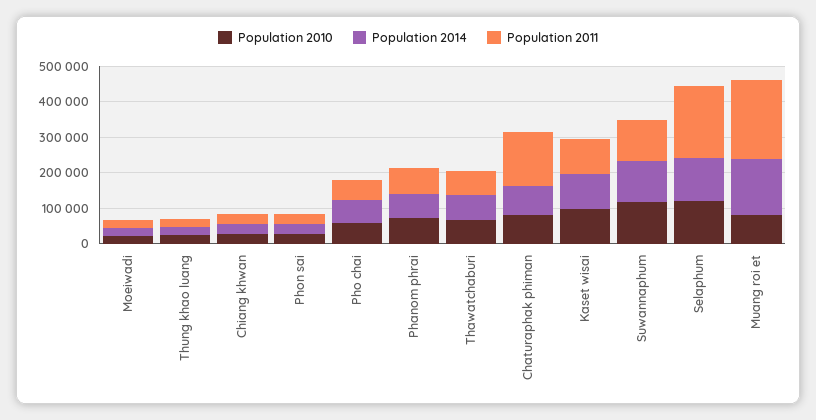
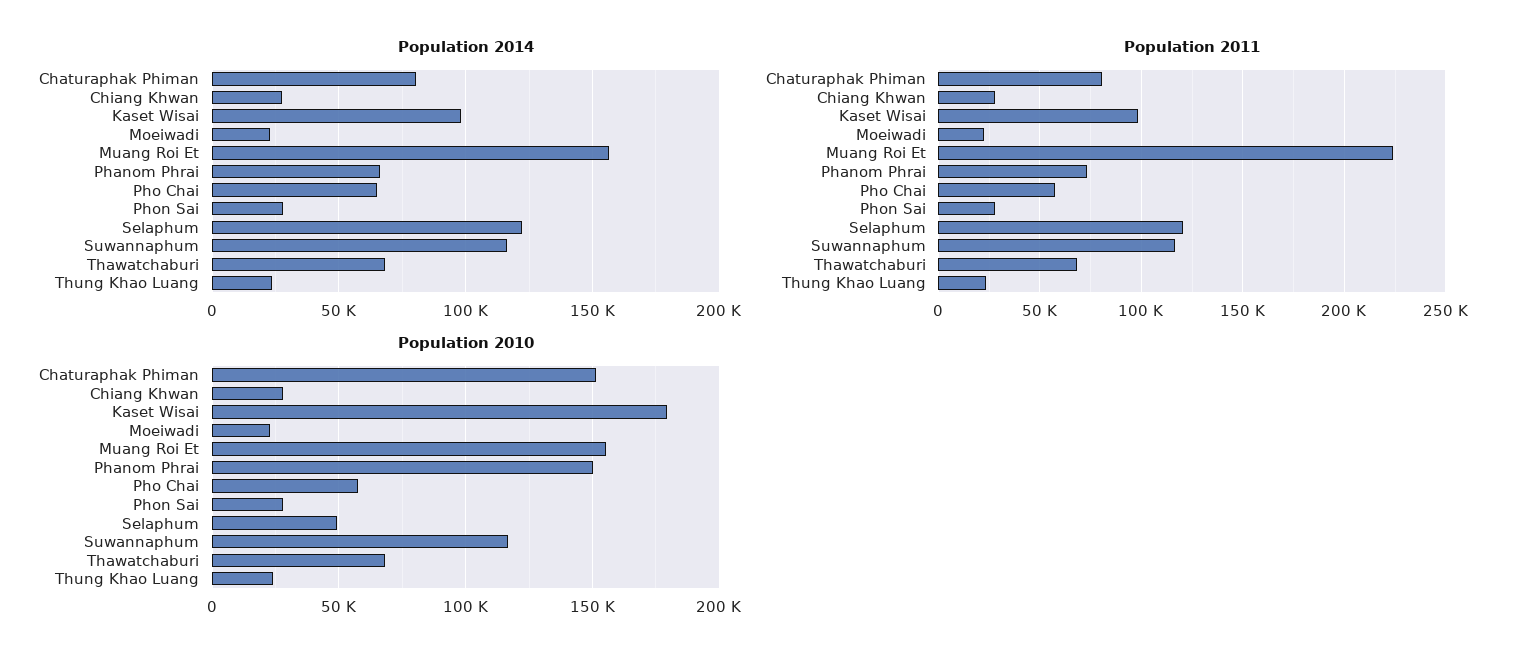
Population 2010, Phanom phrai: 75000 -> 150000
Population 2010, Chaturaphak phiman: 75000 -> 150000
Population 2011, Chaturaphak phiman: 150000 -> 80000
Population 2010, Kaset wisai: 100000 -> 180000
Population 2010, Selaphum: 125000 -> 50000
Population 2011, Selaphum: 200000 -> 120000
Population 2010, Muang roi et: 75000 -> 155000

